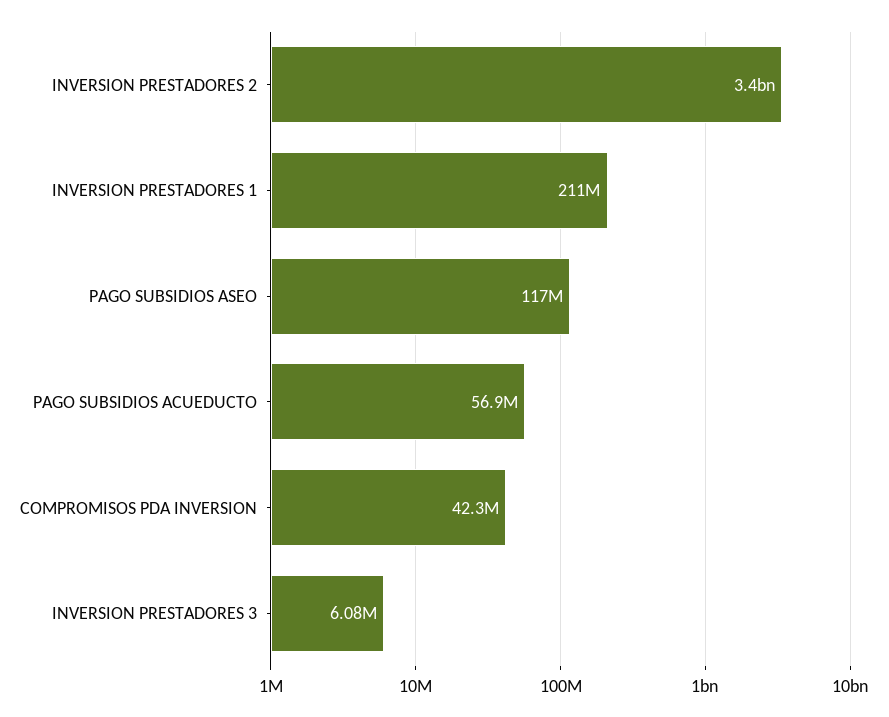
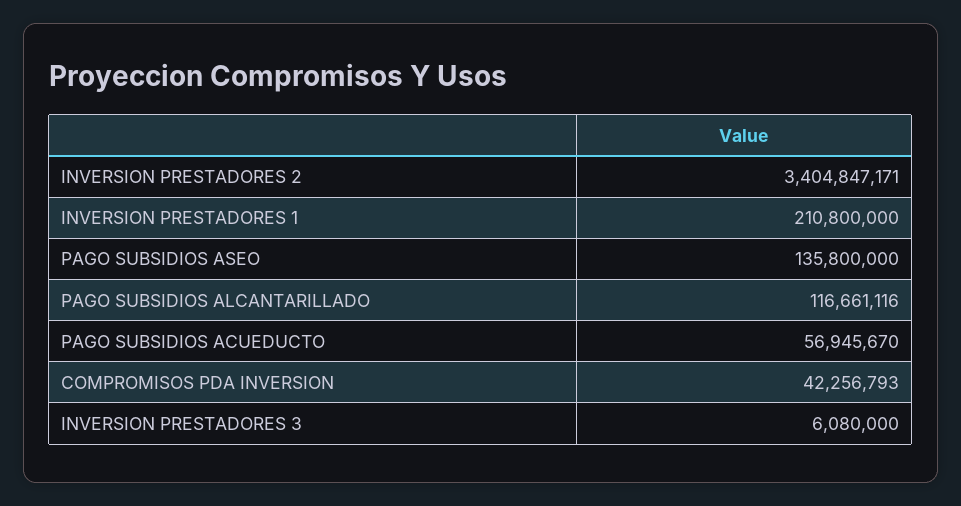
PAGO SUBSIDIOS ASEO: 117000000 -> 135800000
PAGO SUBSIDIOS ALCANTARILLADO: none -> 116661116

